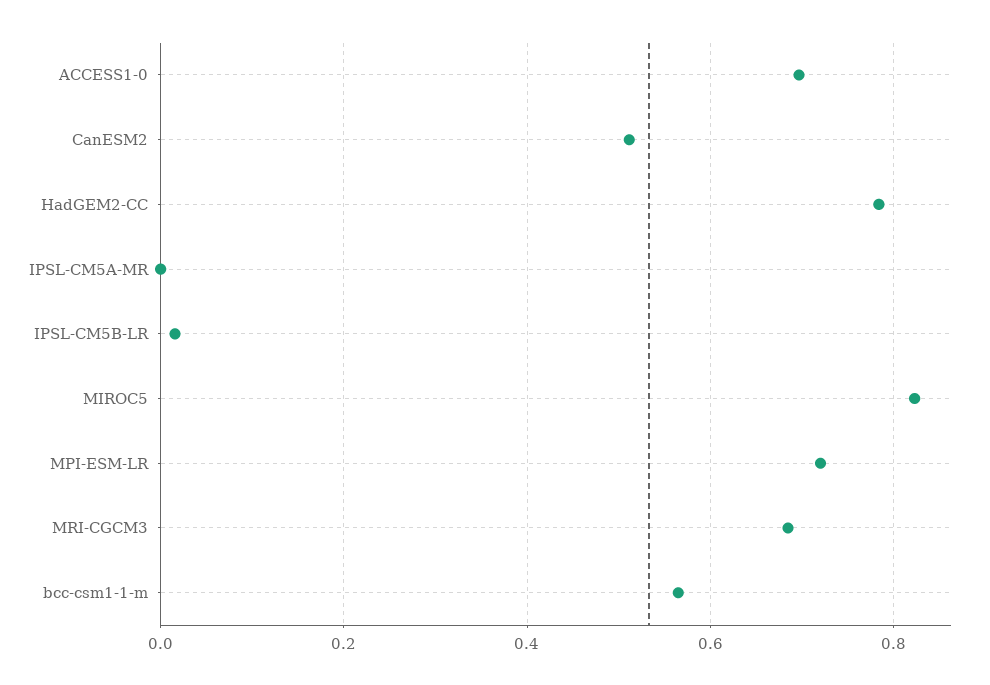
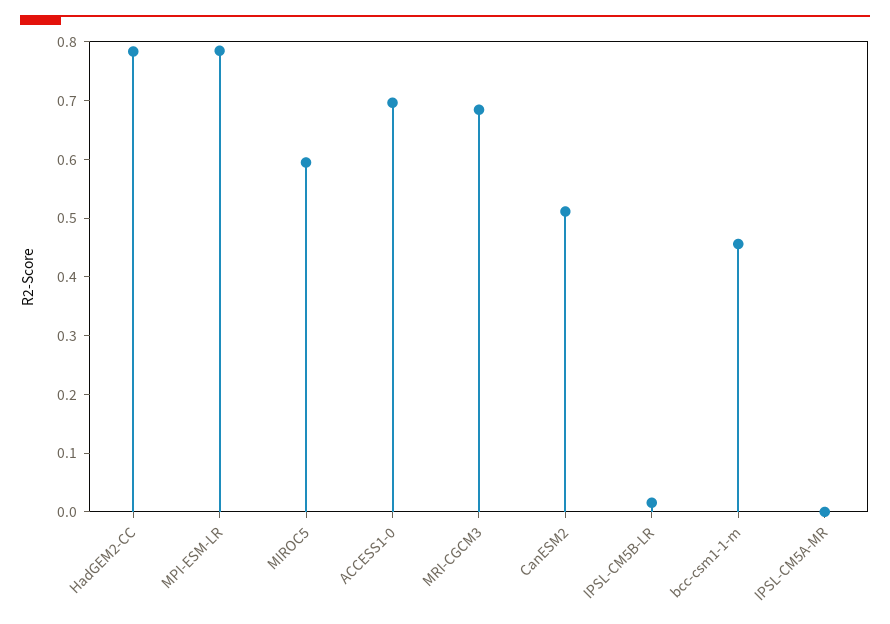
MIROC5: 0.82 -> 0.6
MPI-ESM-LR: 0.72 -> 0.78
bcc-csm1-1-m: 0.56 -> 0.46

